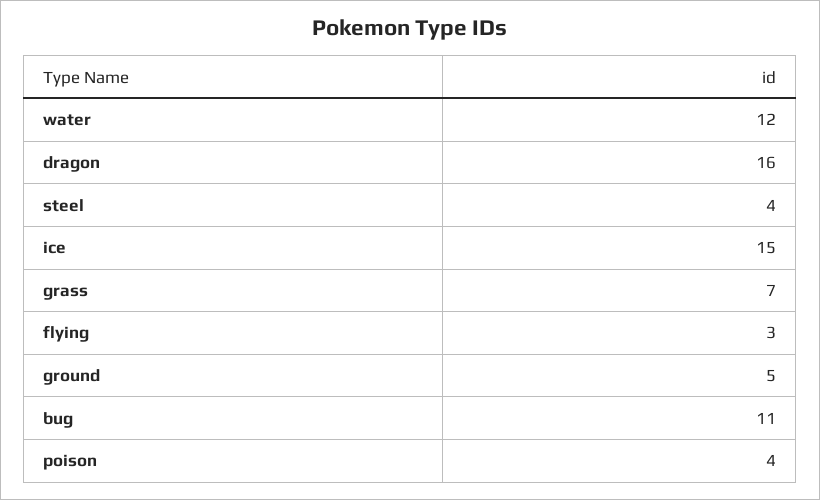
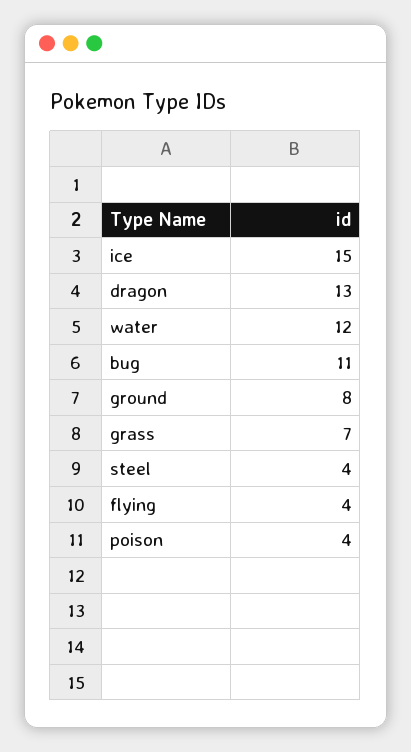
dragon: 16 -> 13
flying: 3 -> 4
ground: 5 -> 8

